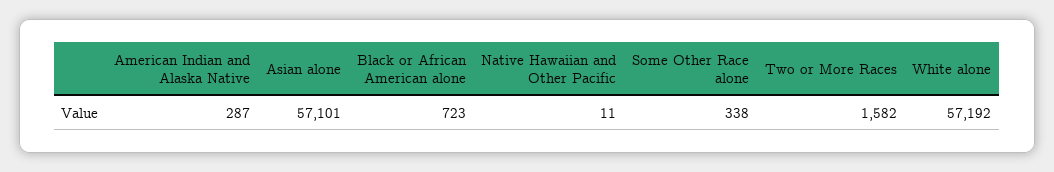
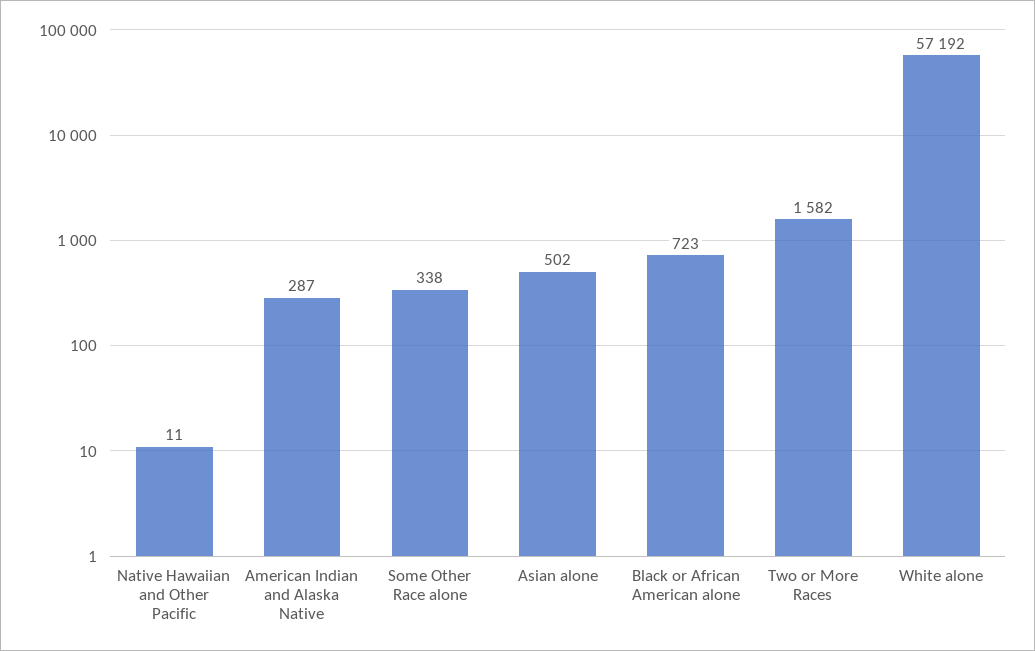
Asian alone: 57101 -> 502

